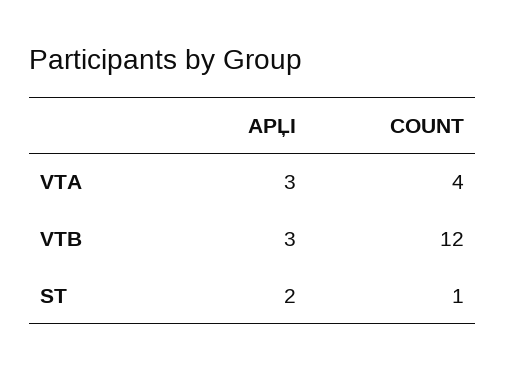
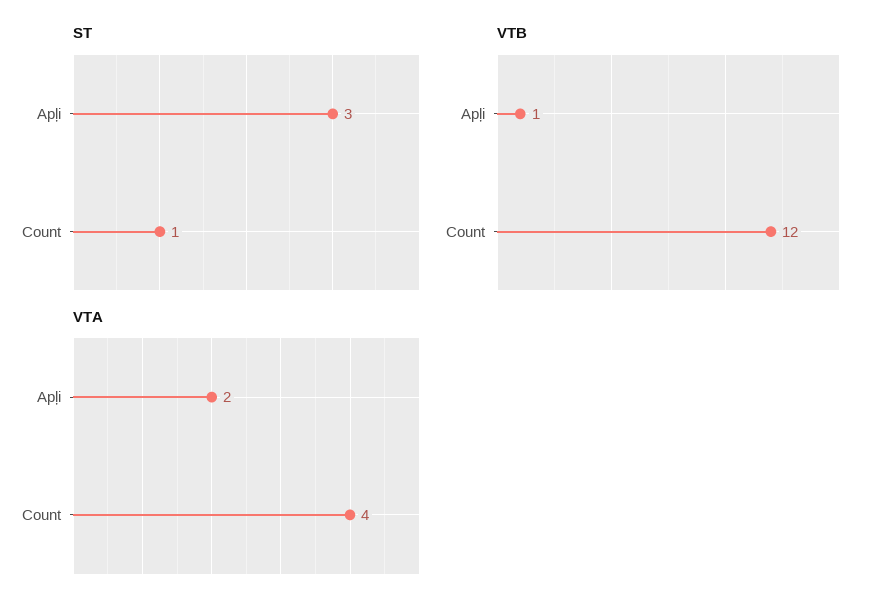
VTA, APĻI: 3 -> 2
VTB, APĻI: 3 -> 1
ST, APĻI: 2 -> 3

